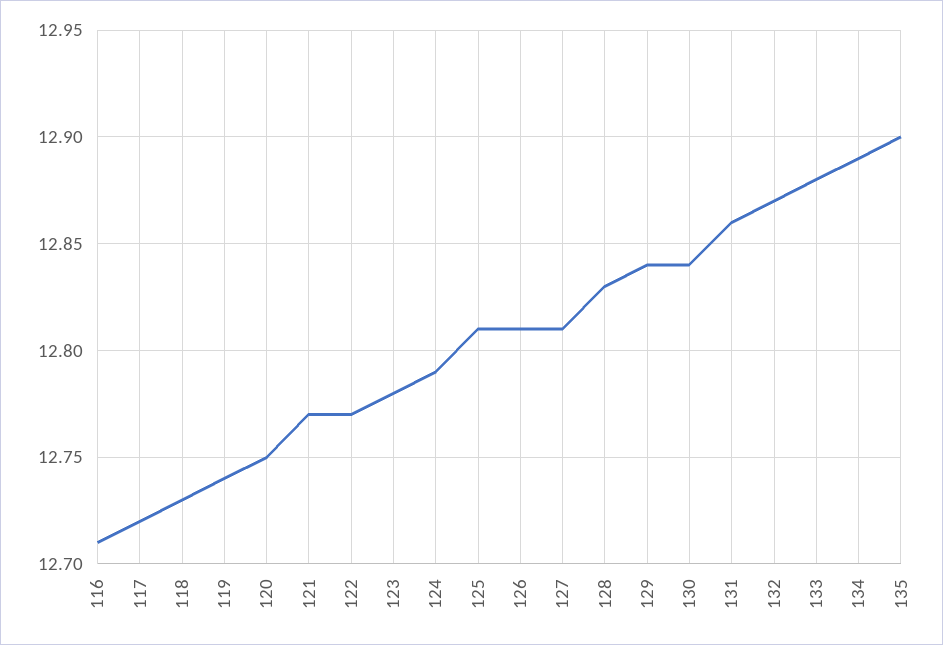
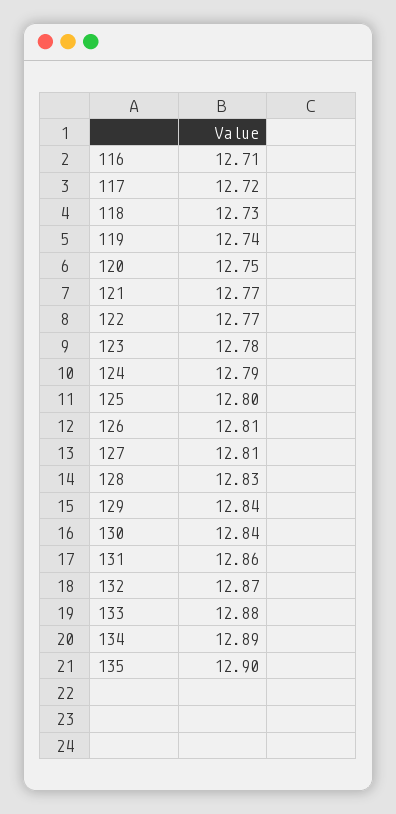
125: 12.81 -> 12.8

